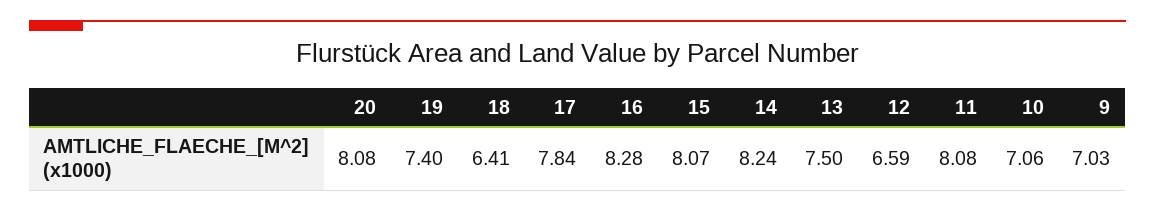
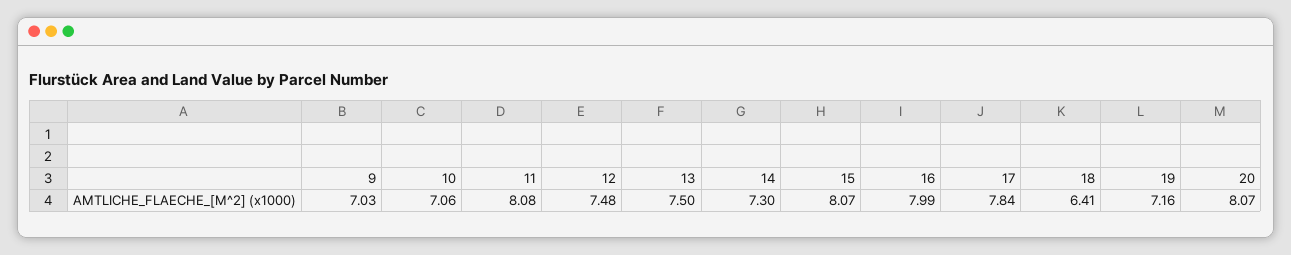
20: 8.08 -> 8.07
19: 7.4 -> 7.16
16: 8.28 -> 7.99
14: 8.24 -> 7.3
12: 6.59 -> 7.48

